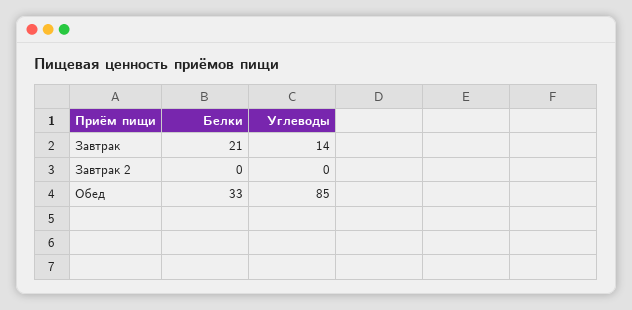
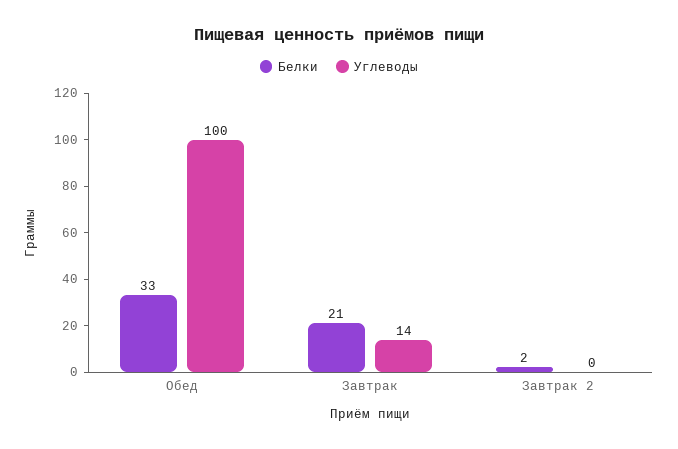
Белки, Завтрак 2: 0 -> 2
Углеводы, Обед: 85 -> 100

